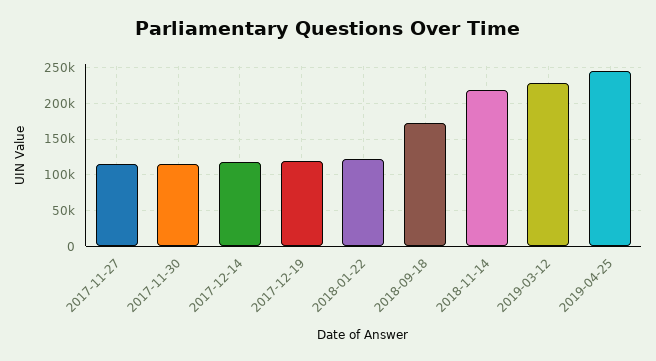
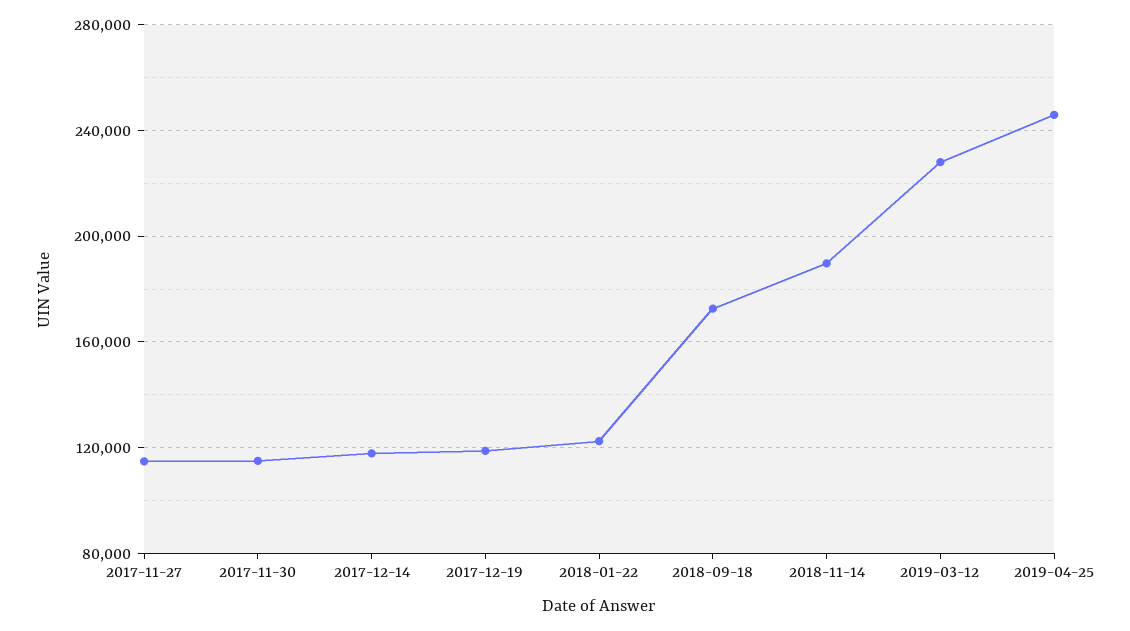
2018-11-14: 220000 -> 190000

